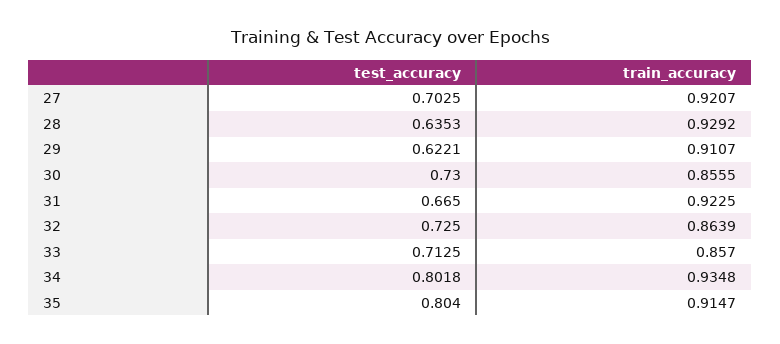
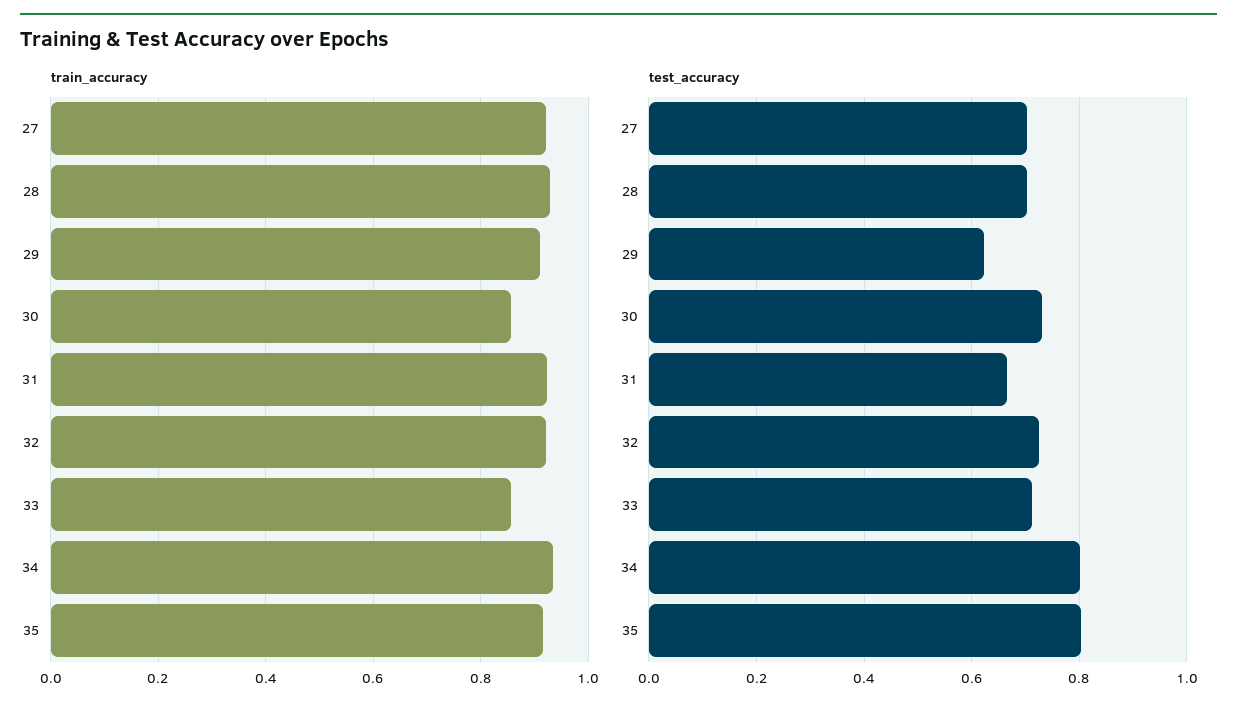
test_accuracy, 28: 0.6353 -> 0.7
train_accuracy, 32: 0.8639 -> 0.92

